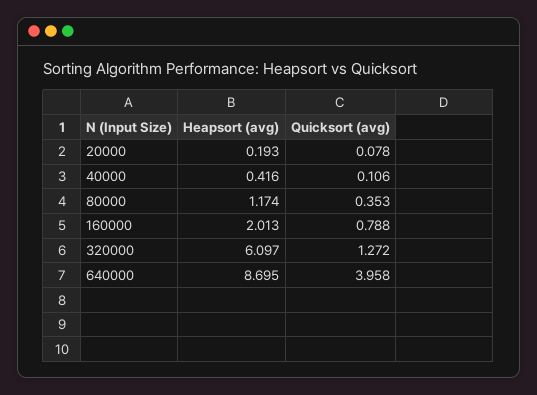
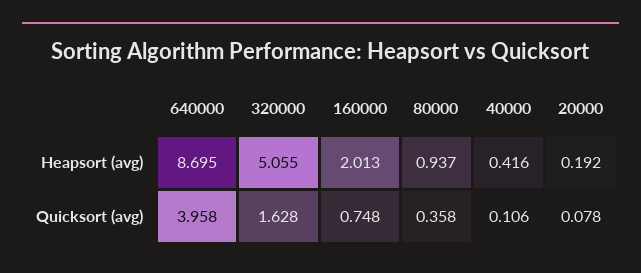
Heapsort (avg), 20000: 0.193 -> 0.192
Heapsort (avg), 80000: 1.174 -> 0.937
Quicksort (avg), 80000: 0.353 -> 0.358
Quicksort (avg), 160000: 0.788 -> 0.748
Heapsort (avg), 320000: 6.097 -> 5.055
Quicksort (avg), 320000: 1.272 -> 1.628

